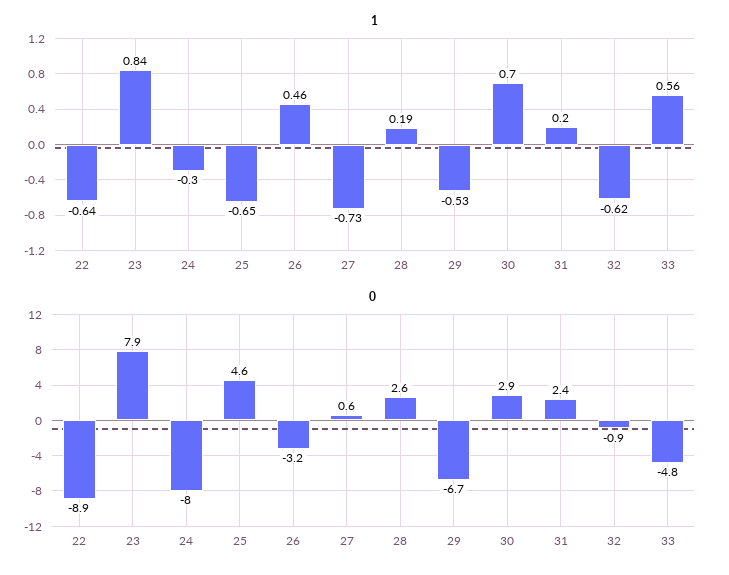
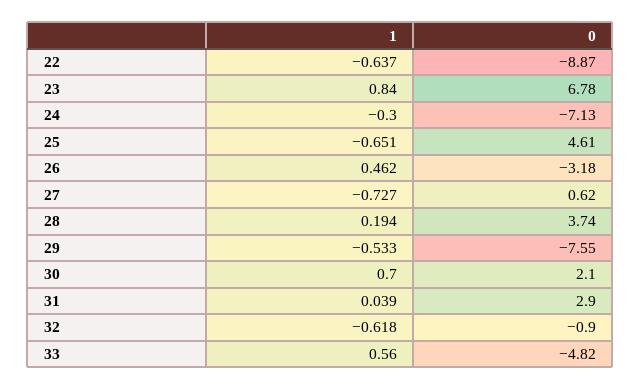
1, 31: 0.2 -> 0.039
0, 23: 7.9 -> 6.78
0, 24: -8 -> -7.13
0, 28: 2.6 -> 3.74
0, 29: -6.7 -> -7.55
0, 30: 2.9 -> 2.1
0, 31: 2.4 -> 2.9

